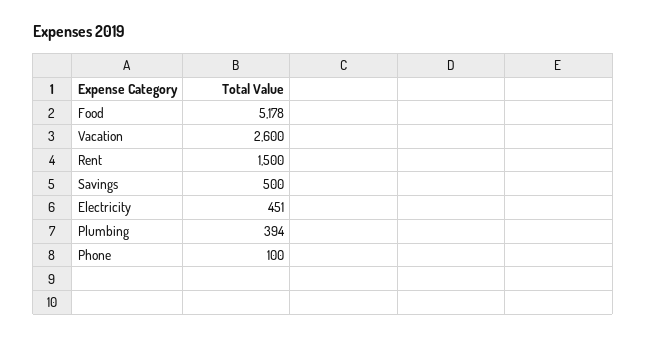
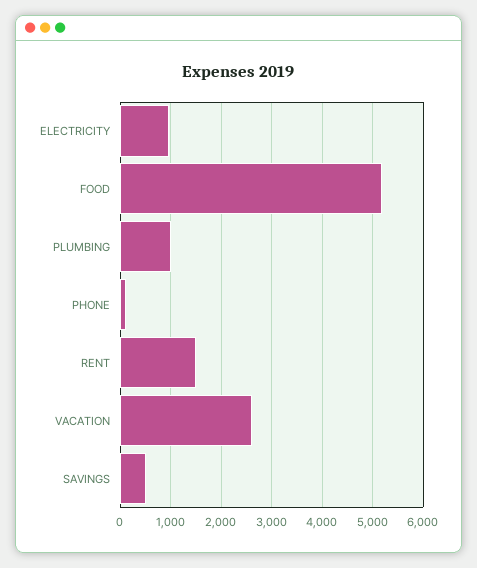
Electricity: 451 -> 1000
Plumbing: 394 -> 1000

